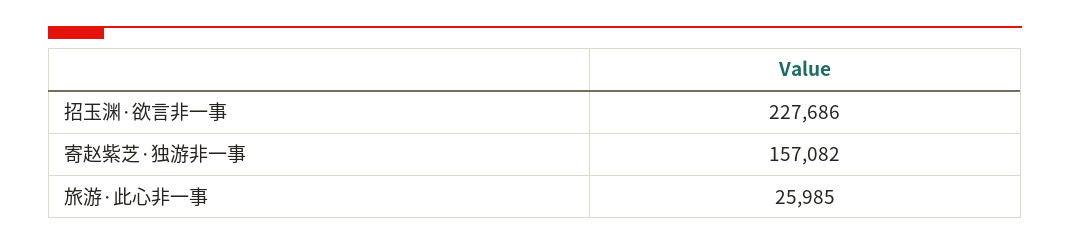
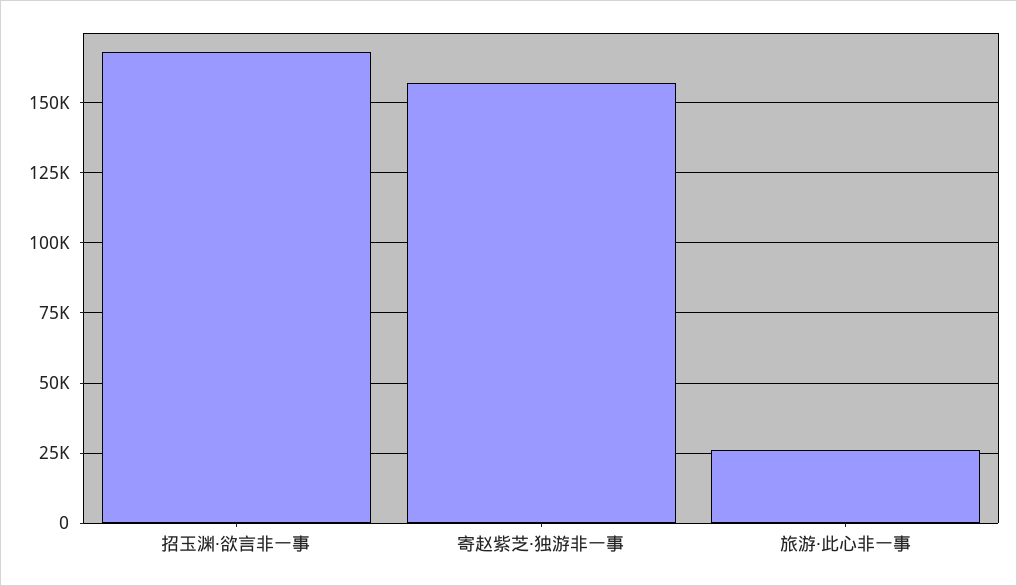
招玉渊·欲言非一事: 227686 -> 167500

